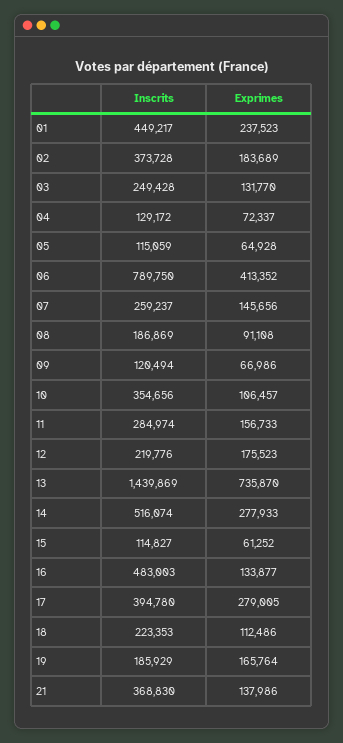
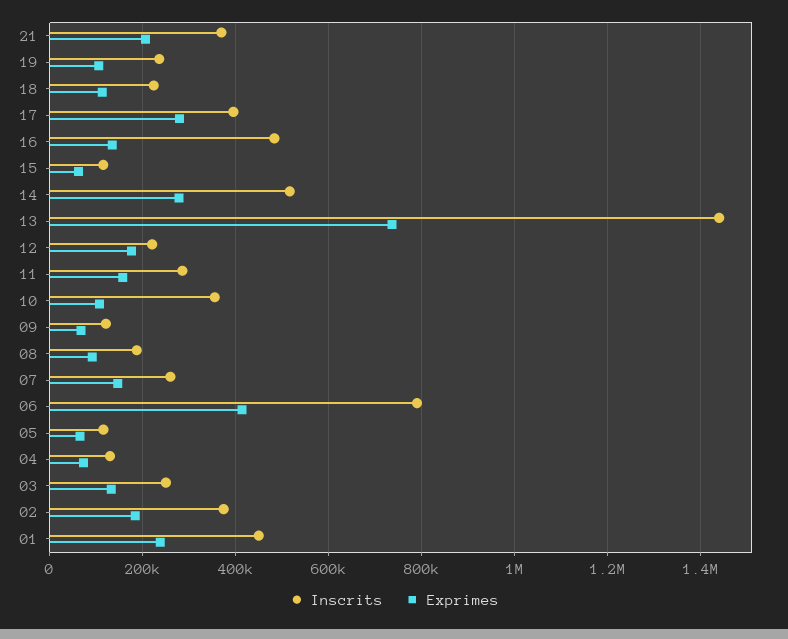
Inscrits, 19: 185929 -> 240000
Exprimes, 19: 165764 -> 100000
Exprimes, 21: 137986 -> 200000

